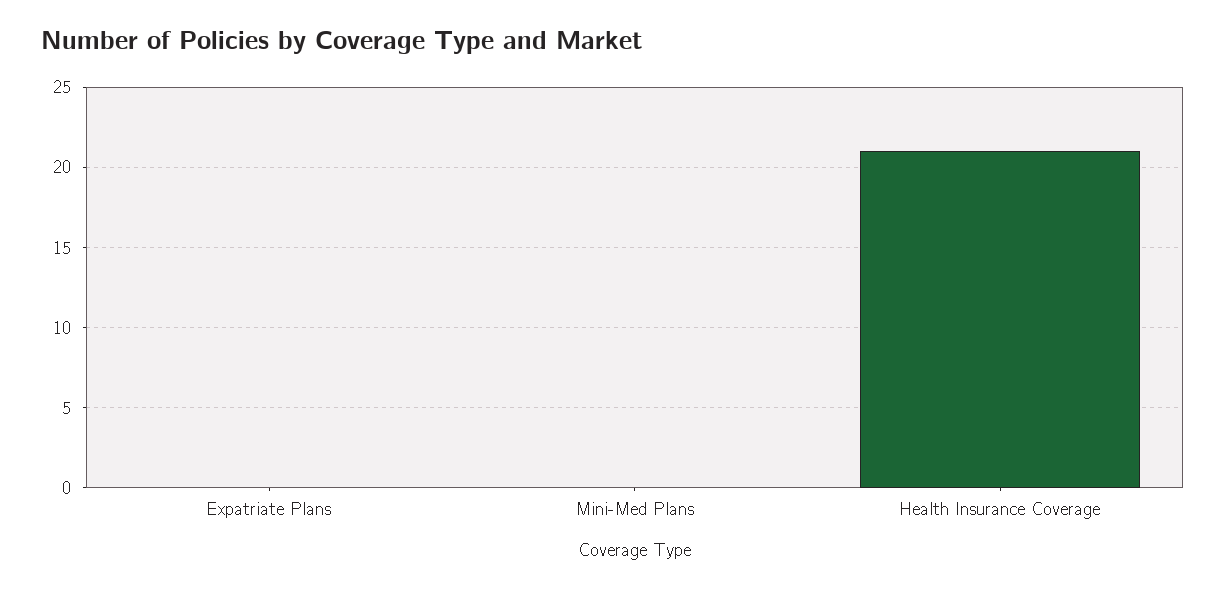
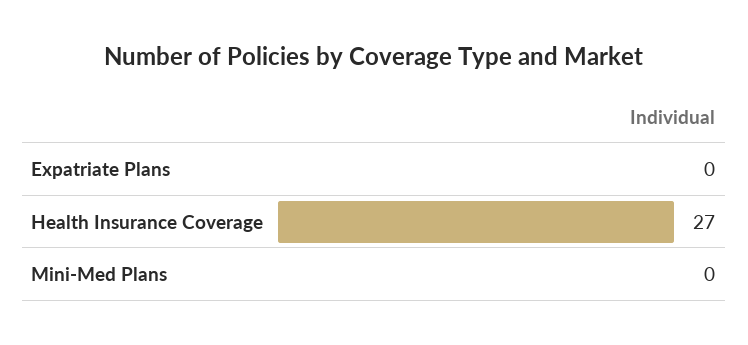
Health Insurance Coverage: 21 -> 27

